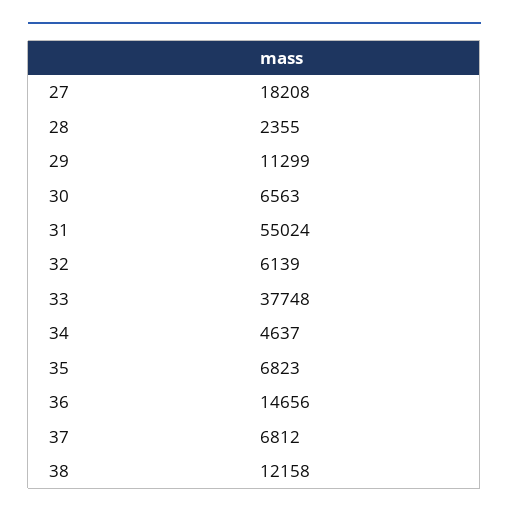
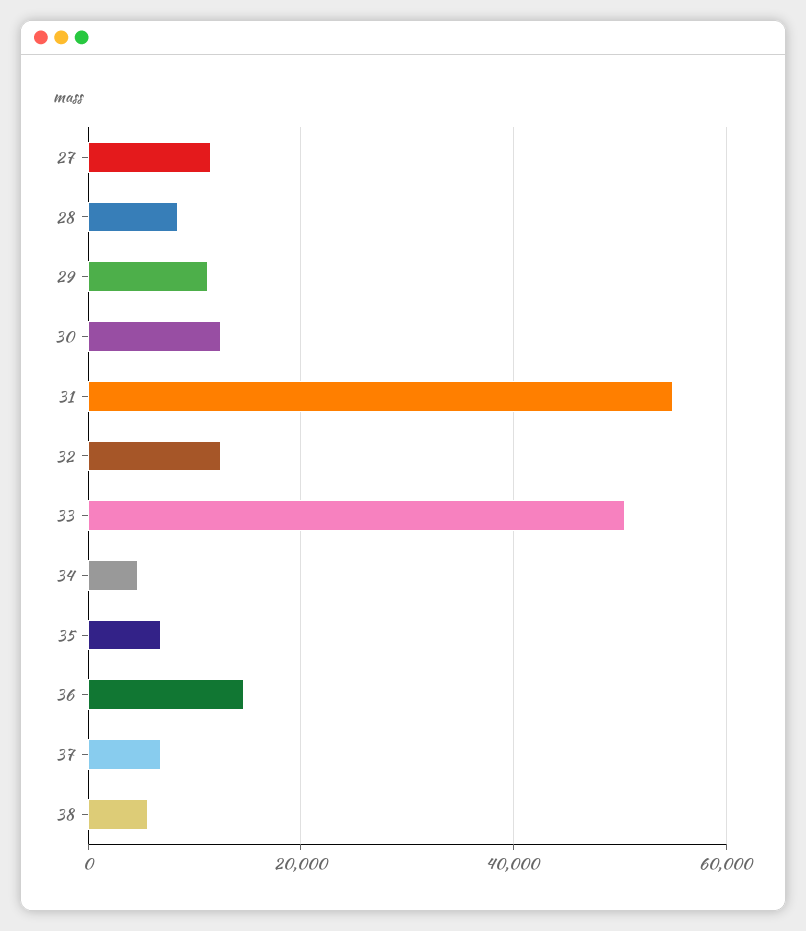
27: 18208 -> 12000
28: 2355 -> 8000
30: 6563 -> 12000
32: 6139 -> 12000
33: 37748 -> 50000
38: 12158 -> 6000

